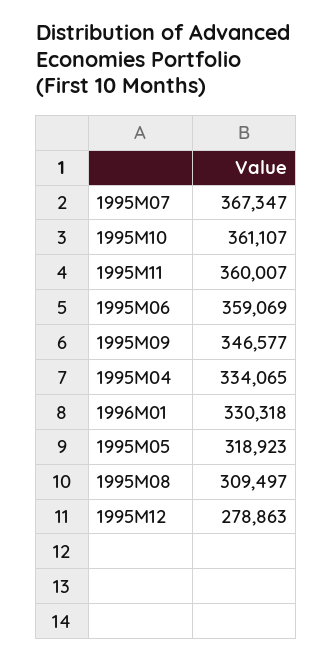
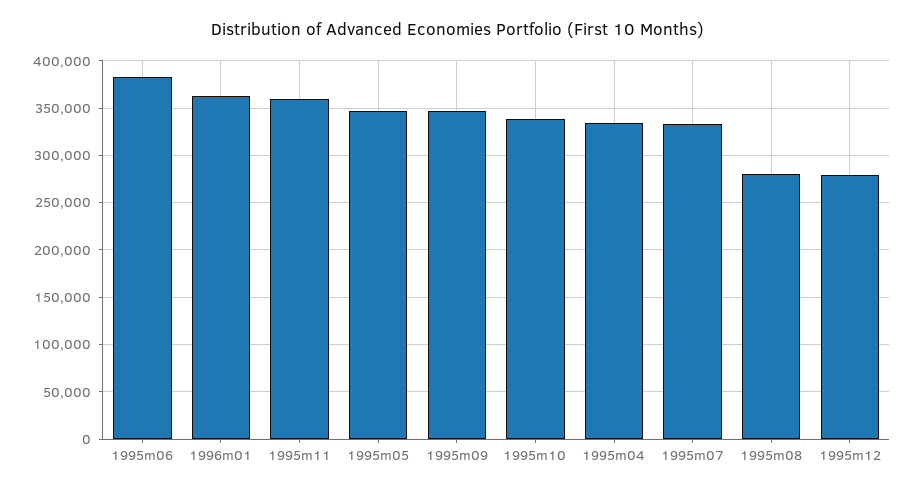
1995M07: 367347 -> 330000
1995M10: 361107 -> 340000
1995M06: 359069 -> 380000
1996M01: 330318 -> 360000
1995M05: 318923 -> 350000
1995M08: 309497 -> 280000

